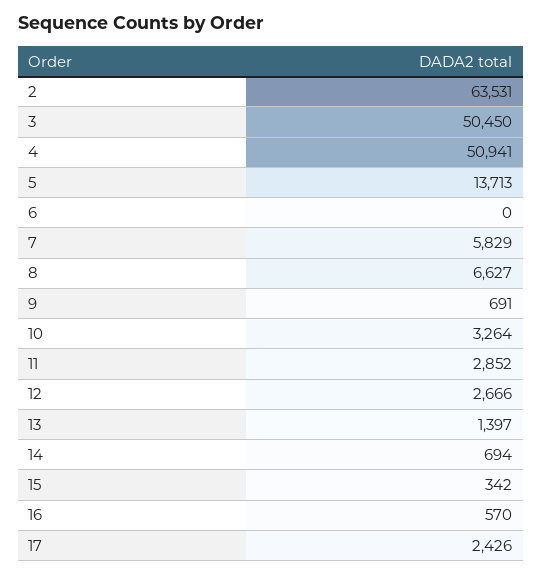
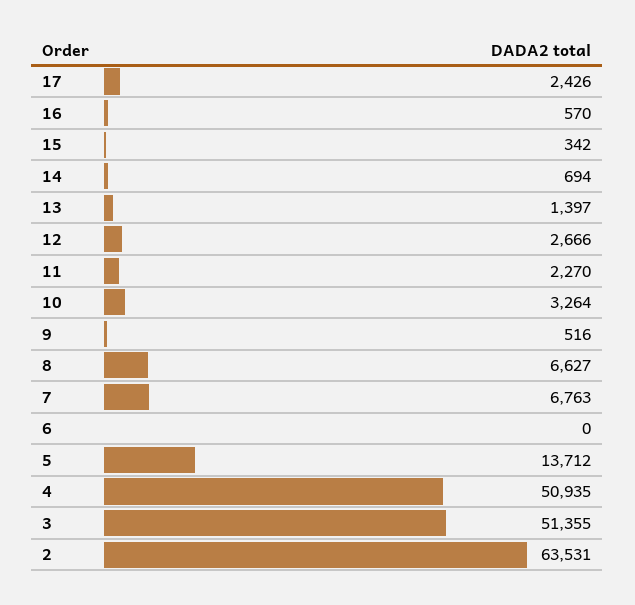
3: 50450 -> 51355
4: 50941 -> 50935
5: 13713 -> 13712
7: 5829 -> 6763
9: 691 -> 516
11: 2852 -> 2270

